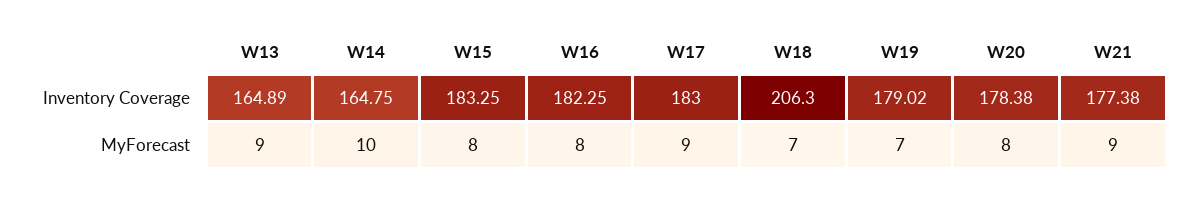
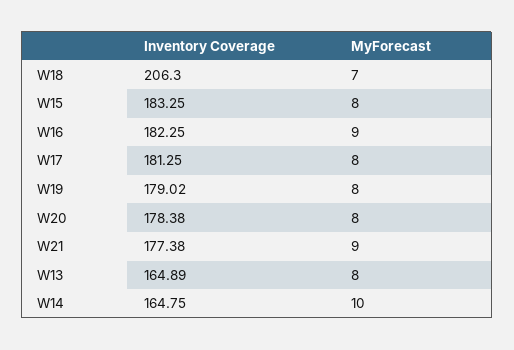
W17, Inventory Coverage: 183 -> 181.25
W13, MyForecast: 9 -> 8
W16, MyForecast: 8 -> 9
W17, MyForecast: 9 -> 8
W19, MyForecast: 7 -> 8

